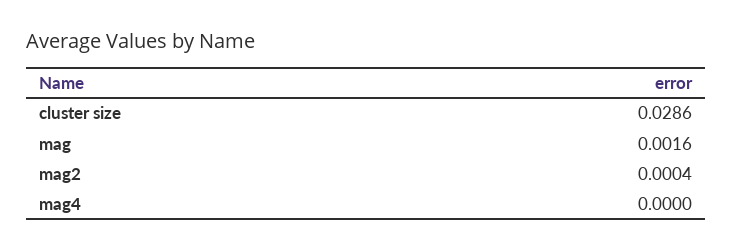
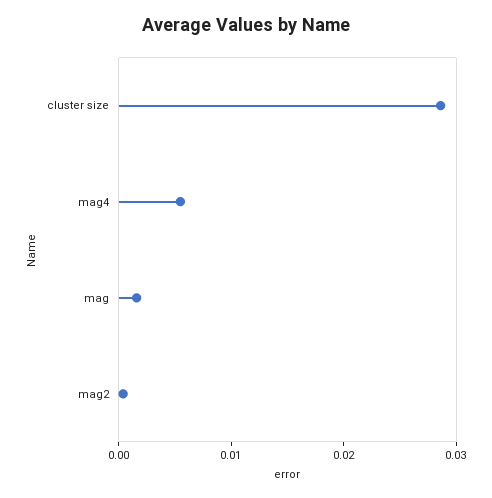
mag4: 0 -> 0.006

